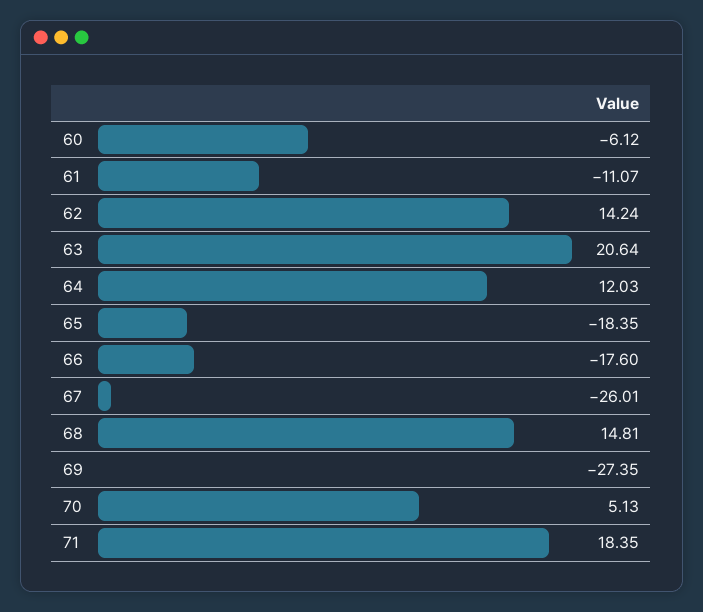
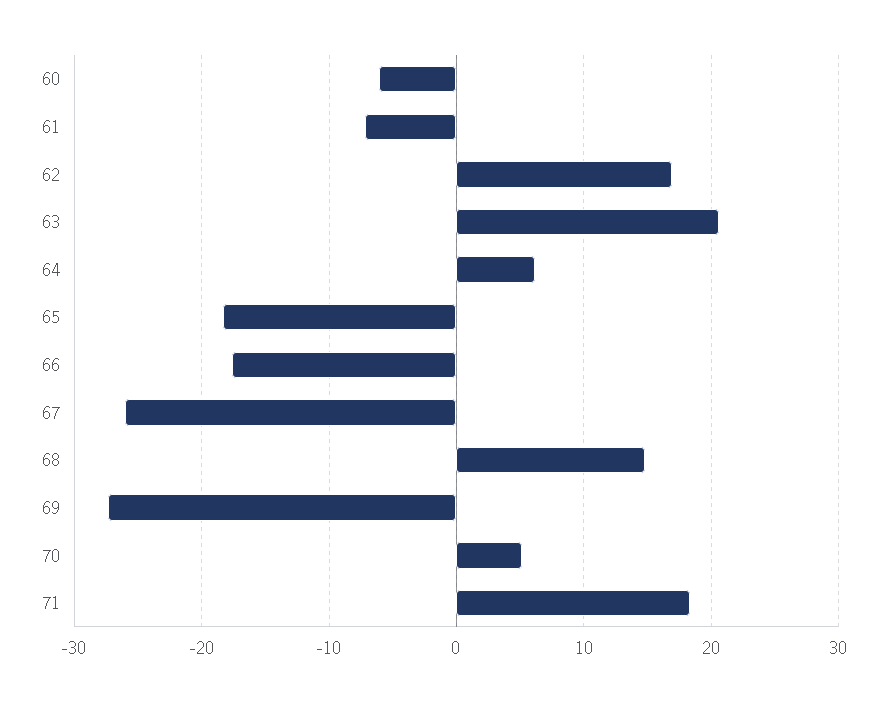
61: -11.07 -> -7
62: 14.24 -> 17
64: 12.03 -> 6

